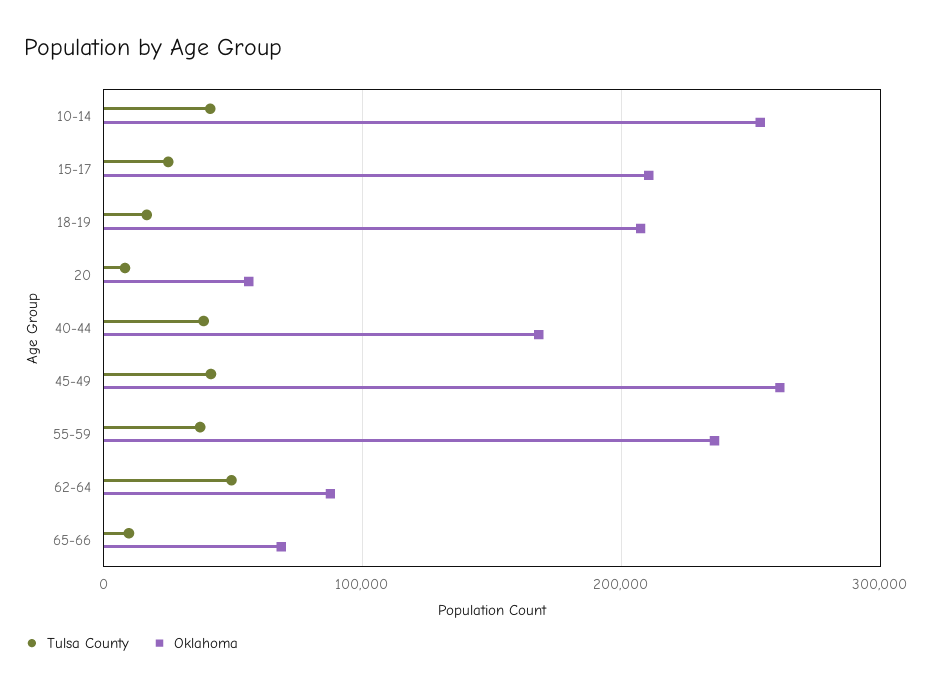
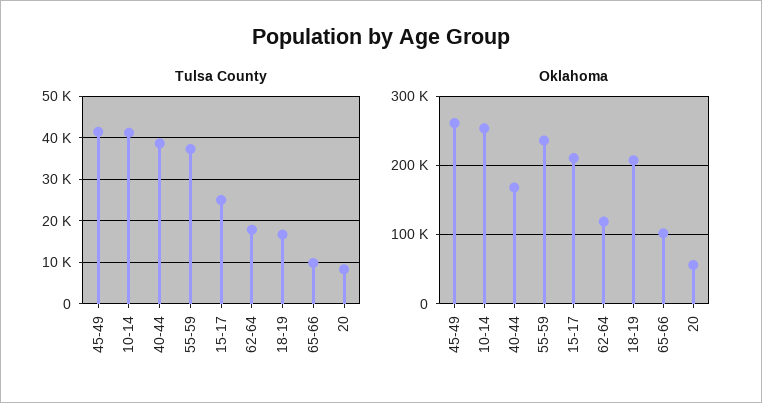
Tulsa County, 62-64: 50000 -> 18000
Oklahoma, 62-64: 90000 -> 120000
Oklahoma, 65-66: 70000 -> 100000

